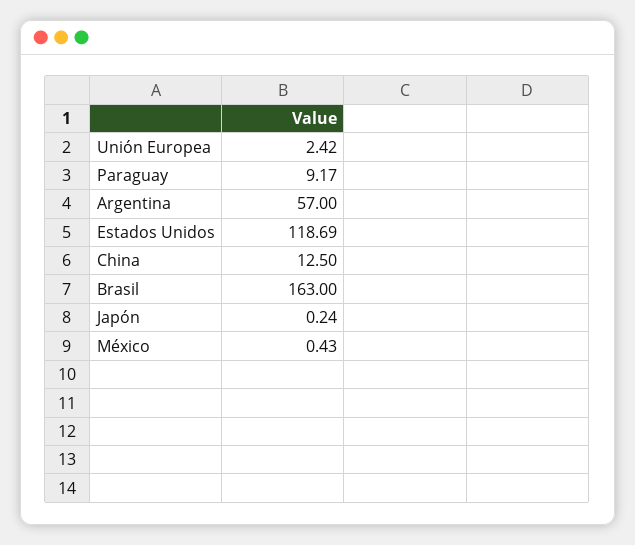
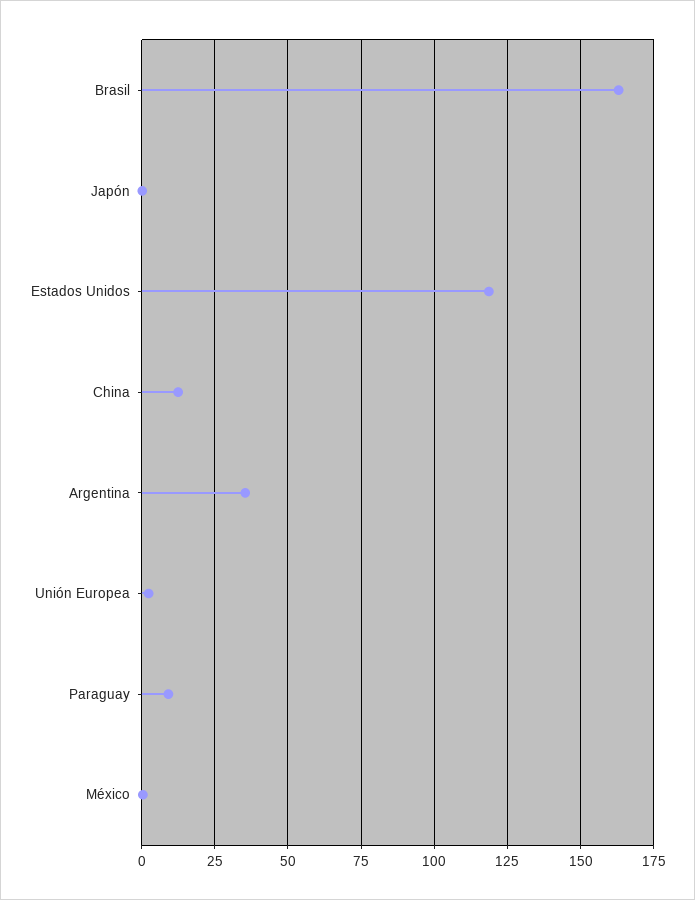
Argentina: 57 -> 35

